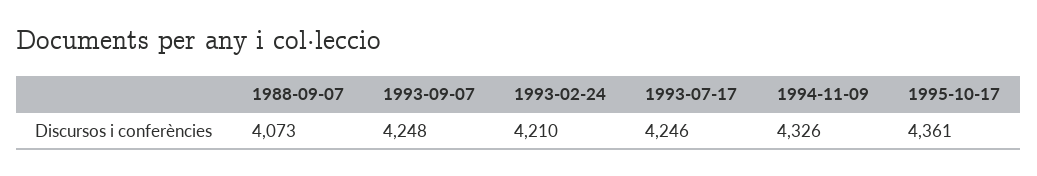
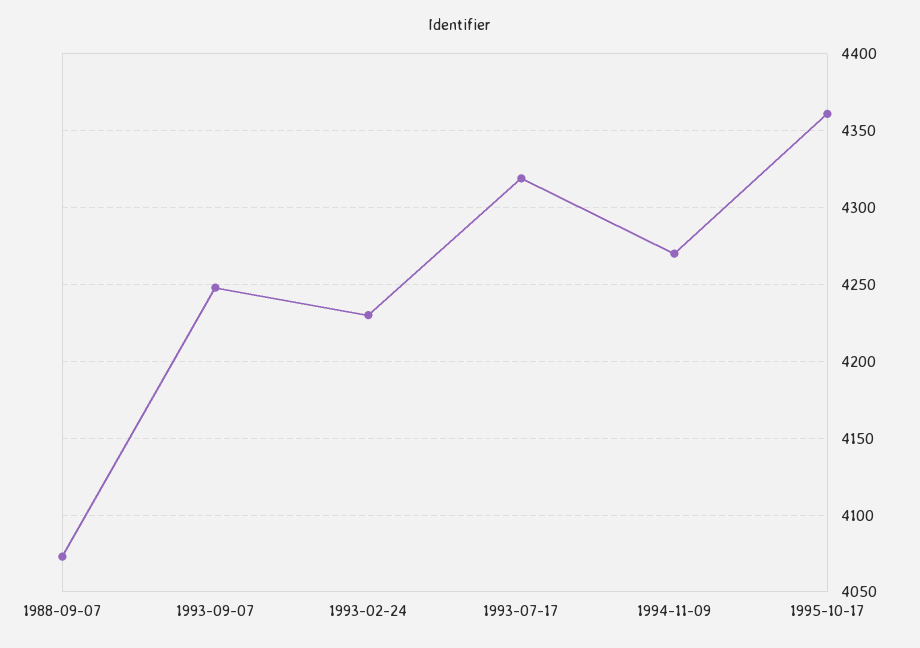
1993-02-24: 4210 -> 4230
1993-07-17: 4246 -> 4320
1994-11-09: 4326 -> 4270

